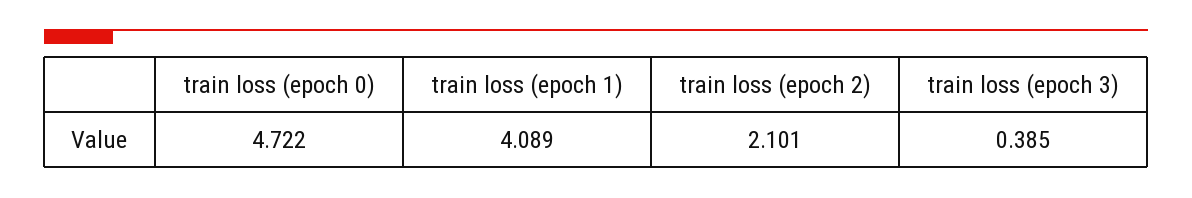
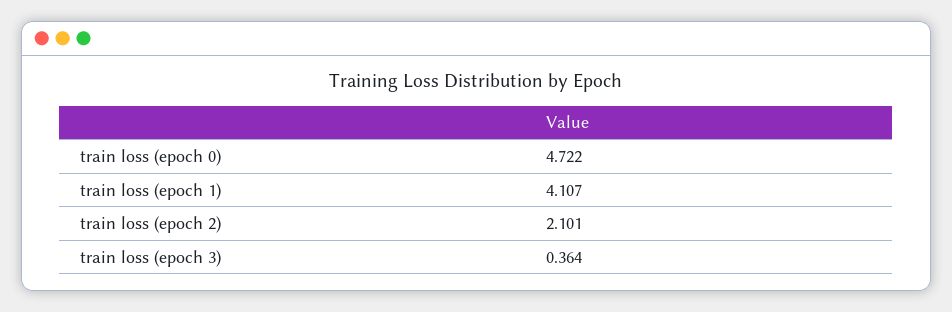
train loss (epoch 1): 4.089 -> 4.107
train loss (epoch 3): 0.385 -> 0.364

